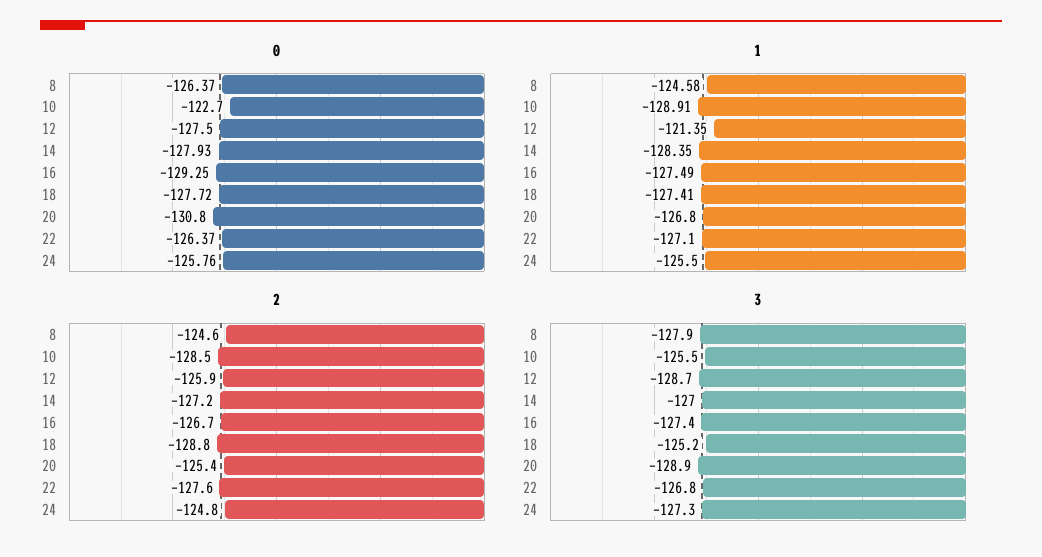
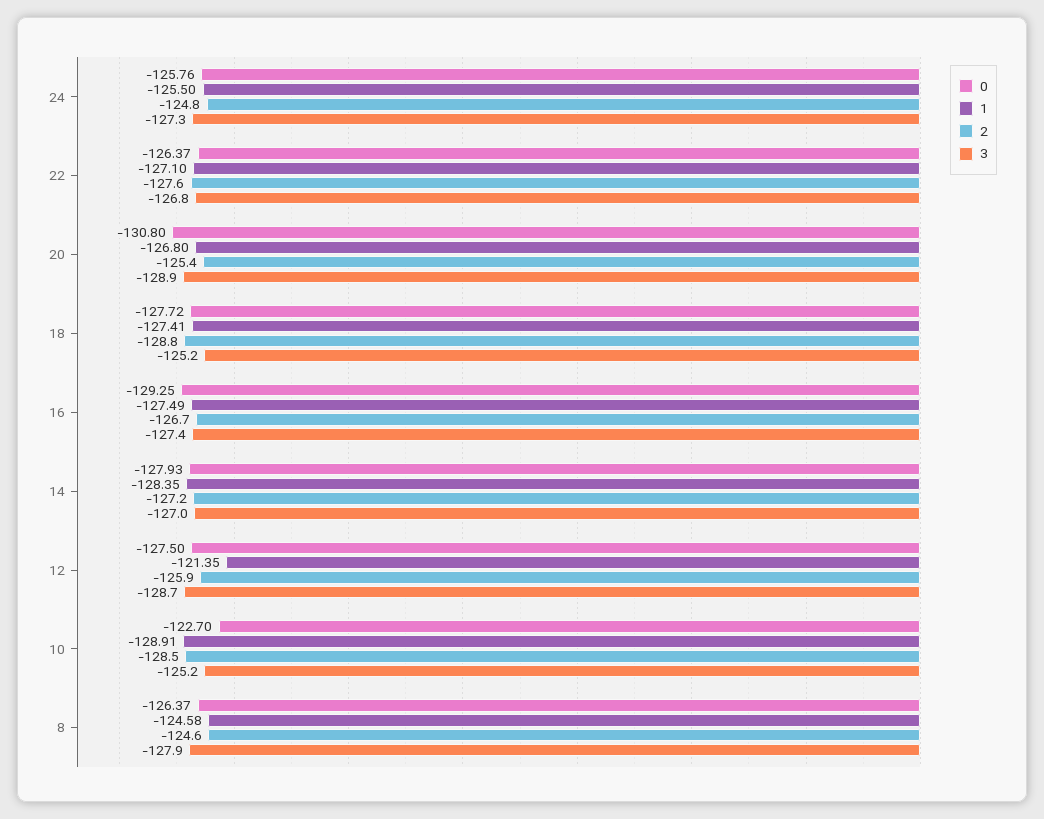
3, 10: -125.5 -> -125.2

